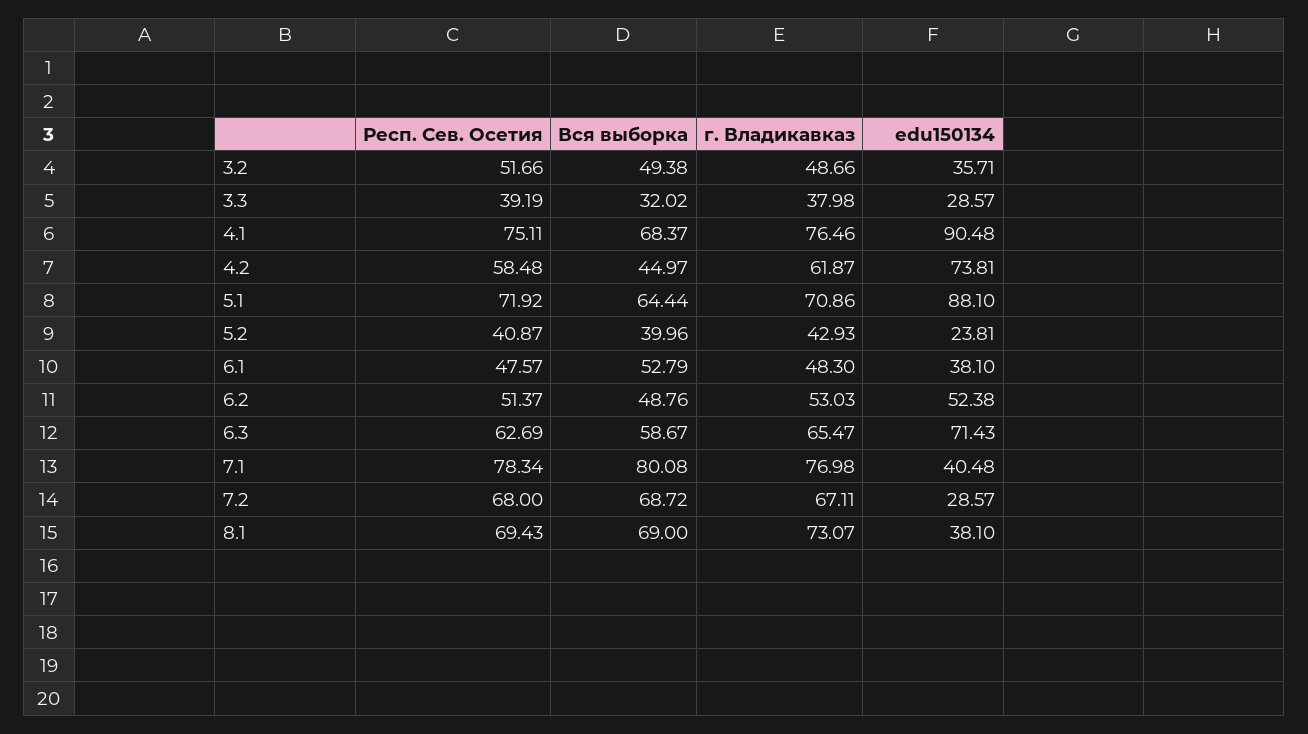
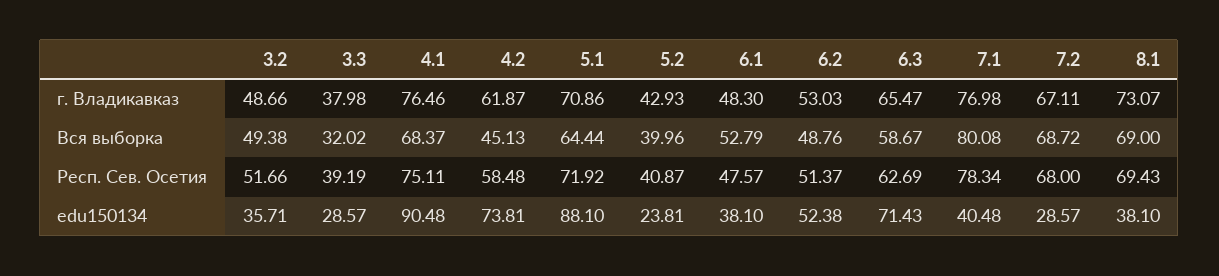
Вся выборка, 4.2: 44.97 -> 45.13

